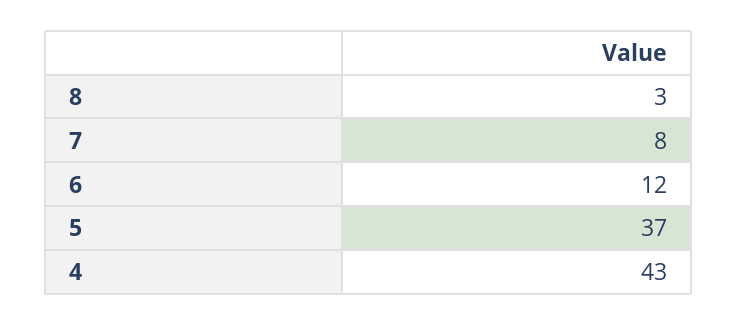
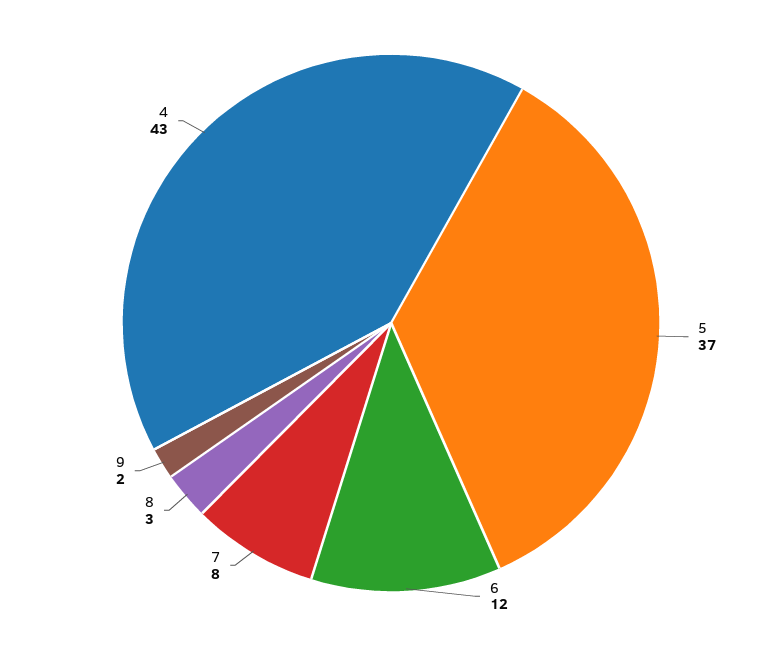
9: none -> 2

